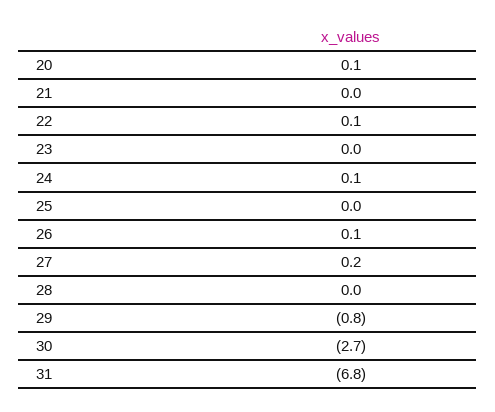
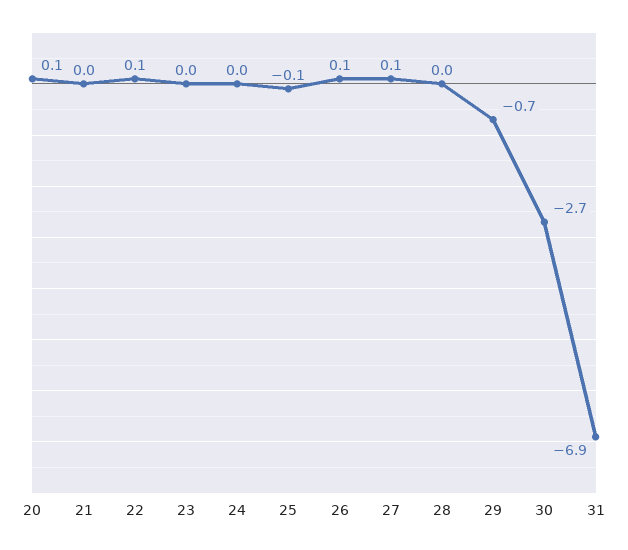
24: 0.1 -> 0
25: 0 -> -0.1
27: 0.2 -> 0.1
29: -0.8 -> -0.7
31: -6.8 -> -6.9

